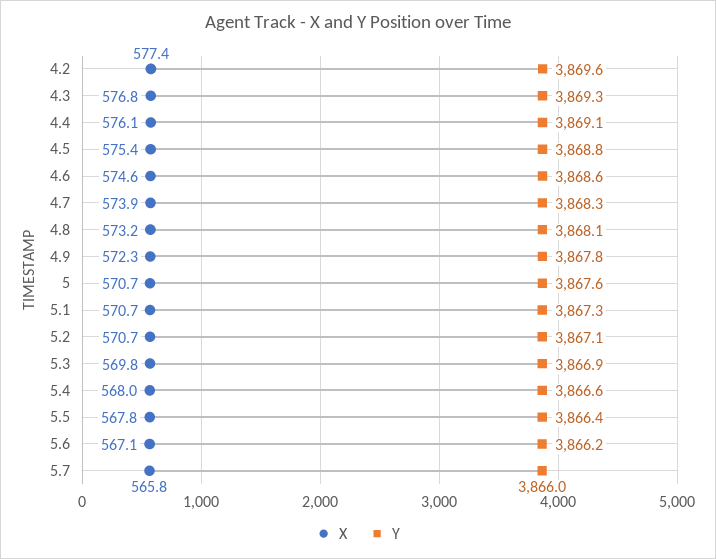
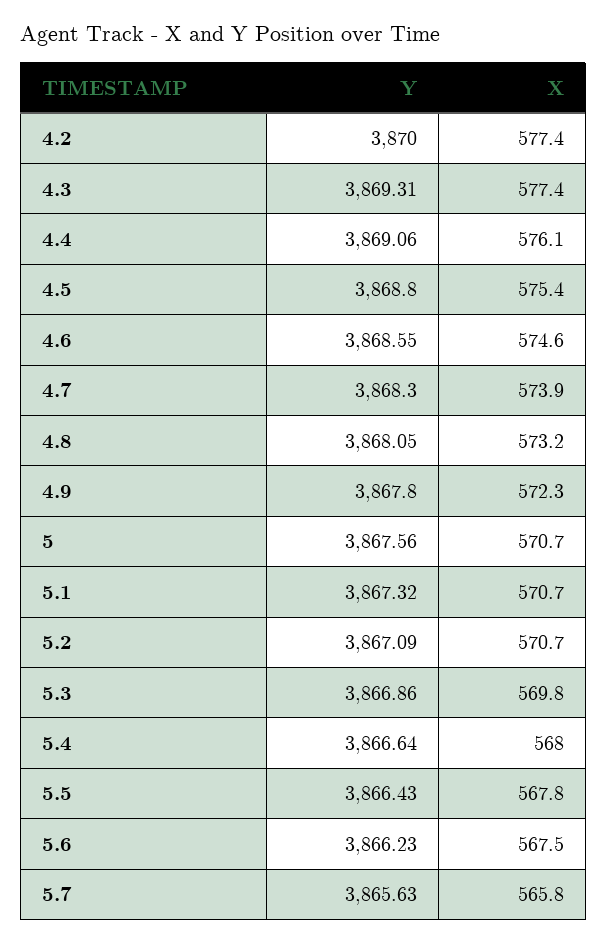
Y, 4.2: 3869.6 -> 3870
X, 4.3: 576.8 -> 577.4
X, 5.6: 567.1 -> 567.5
Y, 5.7: 3866 -> 3865.63

